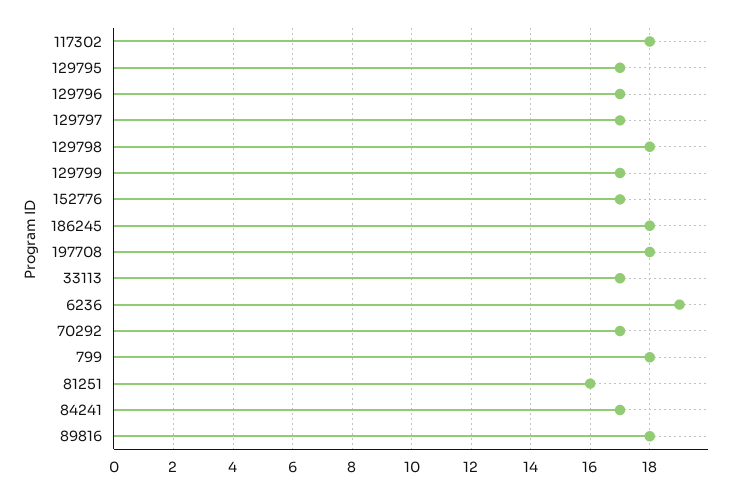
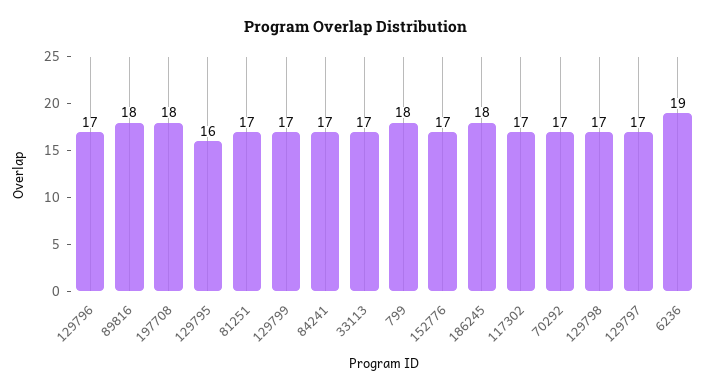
117302: 18 -> 17
129795: 17 -> 16
129798: 18 -> 17
81251: 16 -> 17

